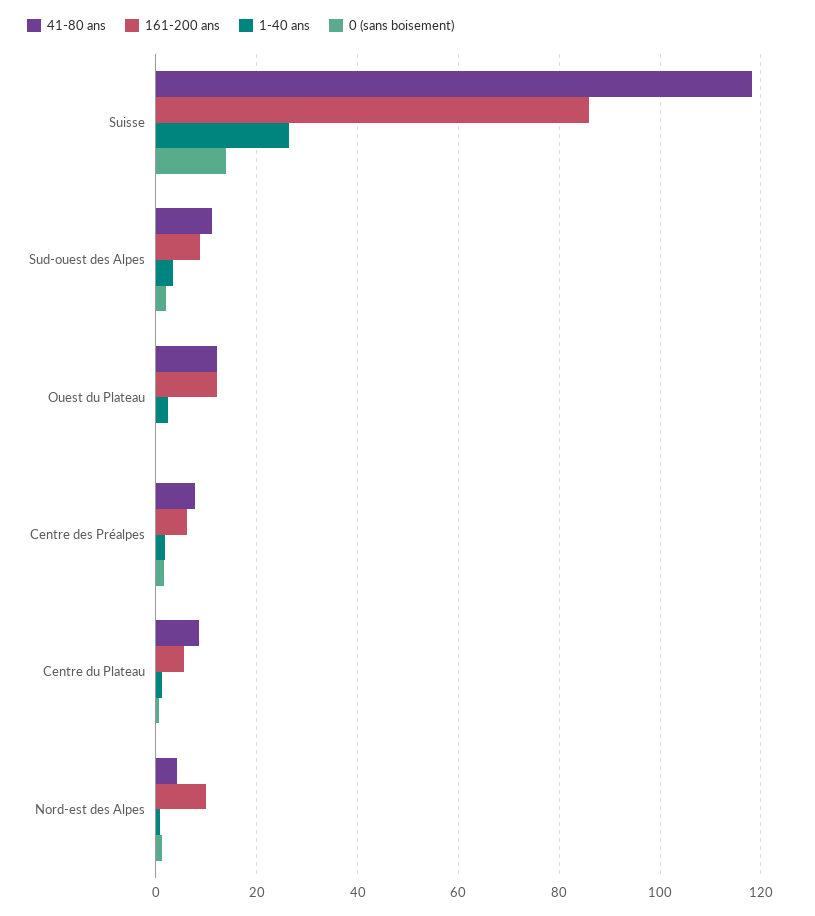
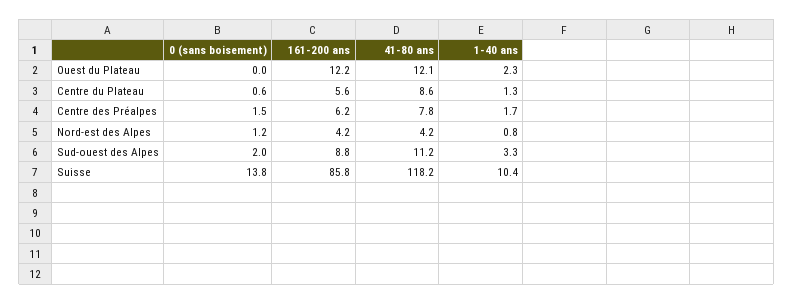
1-40 ans, Suisse: 26 -> 10.4
161-200 ans, Nord-est des Alpes: 10 -> 4.2

